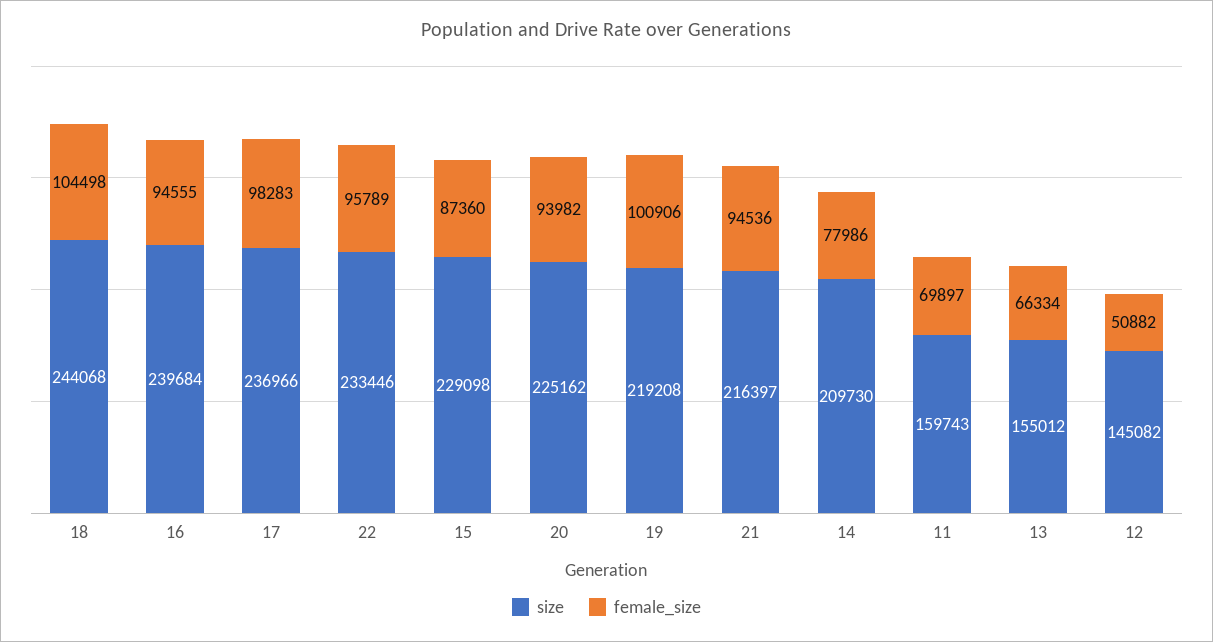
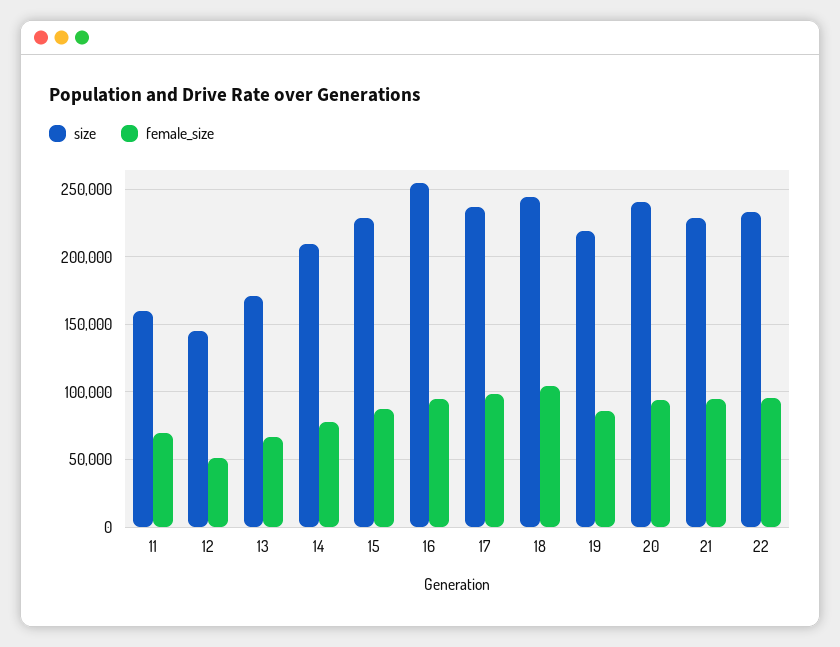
size, 16: 239684 -> 255000
size, 20: 225162 -> 240000
female_size, 19: 100906 -> 85000
size, 21: 216397 -> 230000
size, 13: 155012 -> 170000

